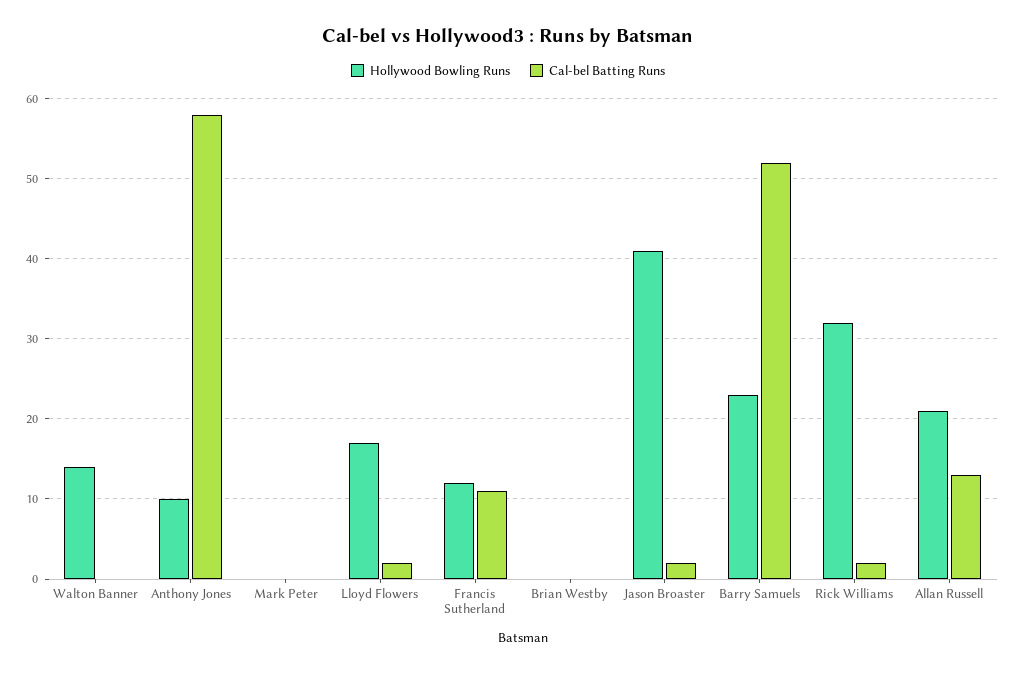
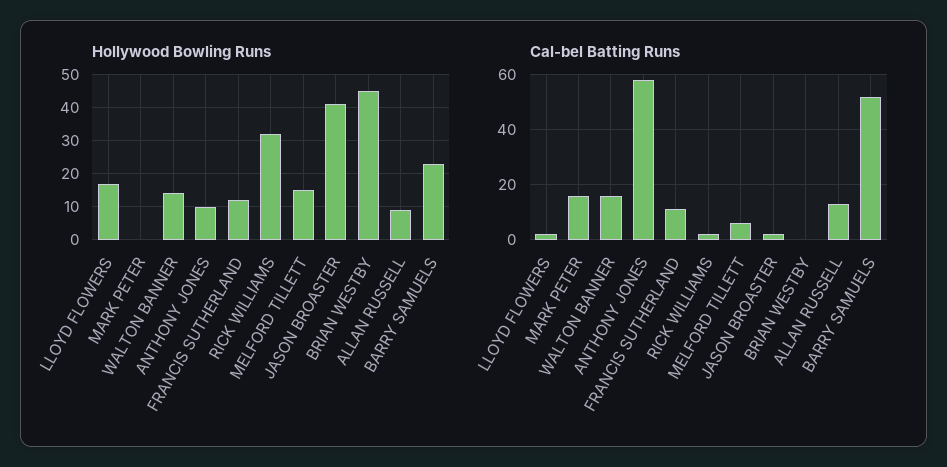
Cal-bel Batting Runs, Walton Banner: 0 -> 15
Cal-bel Batting Runs, Mark Peter: 0 -> 15
Hollywood Bowling Runs, Brian Westby: 0 -> 45
Hollywood Bowling Runs, Allan Russell: 21 -> 10
Hollywood Bowling Runs, MELFORD TILLETT: none -> 15
Cal-bel Batting Runs, MELFORD TILLETT: none -> 5

